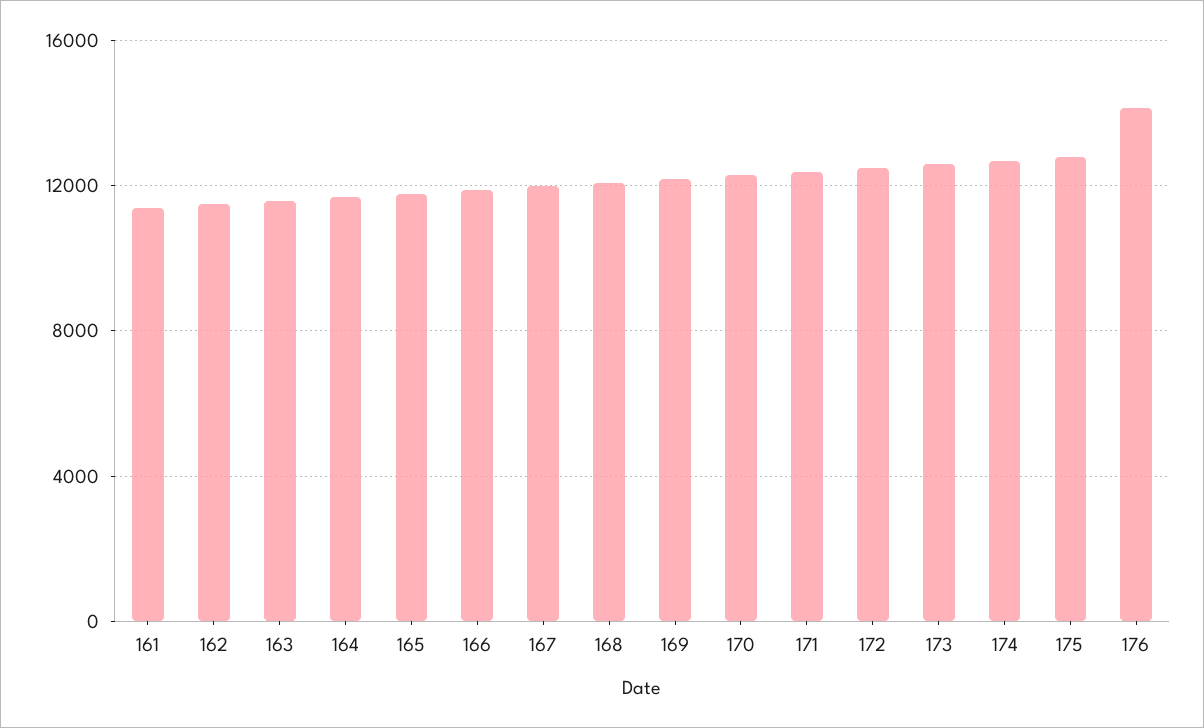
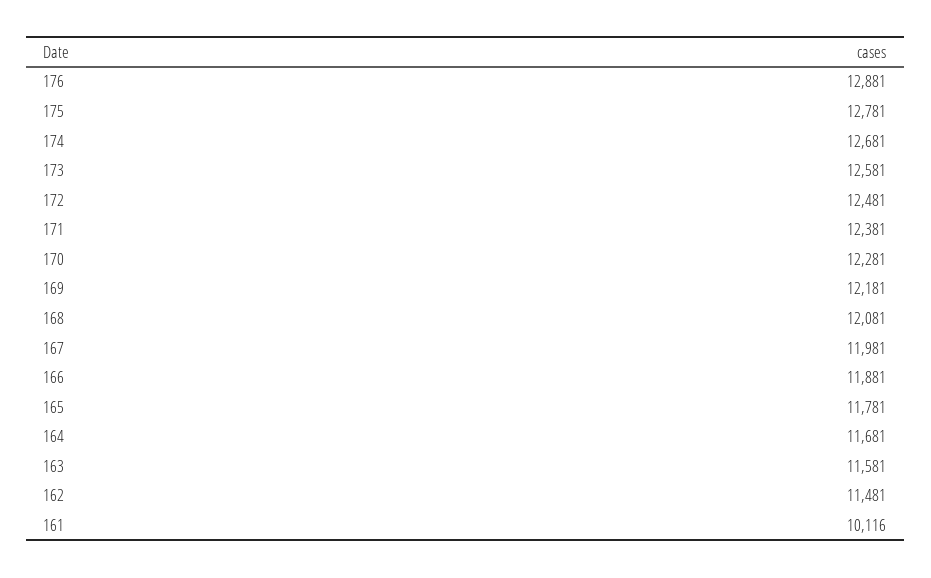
161: 11500 -> 10116
176: 14000 -> 12881

